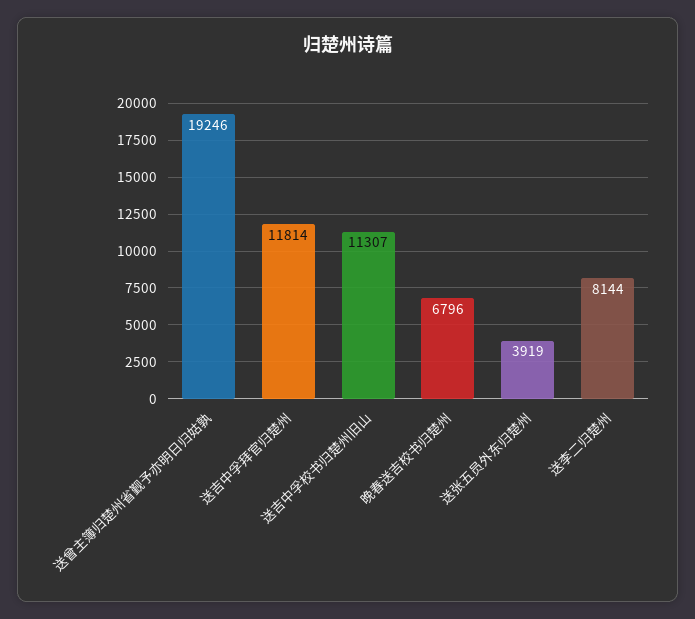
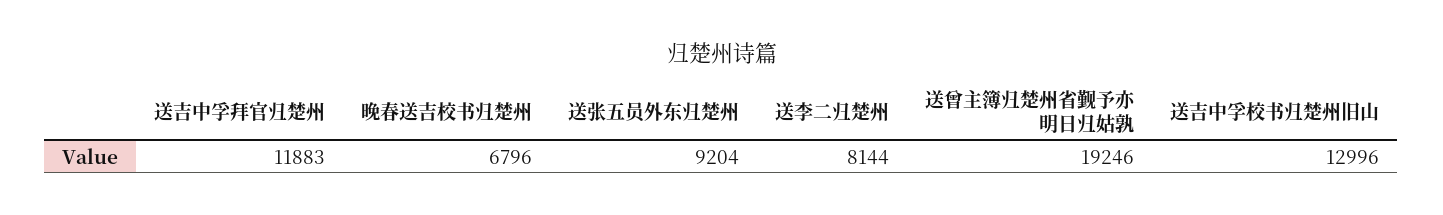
送吉中孚拜官归楚州: 11814 -> 11883
送吉中孚校书归楚州旧山: 11307 -> 12996
送张五员外东归楚州: 3919 -> 9204

